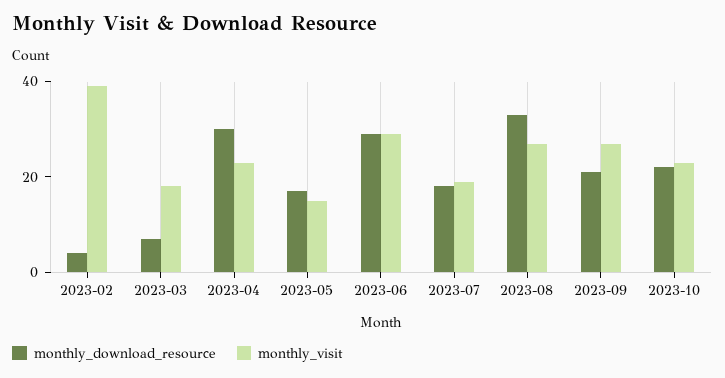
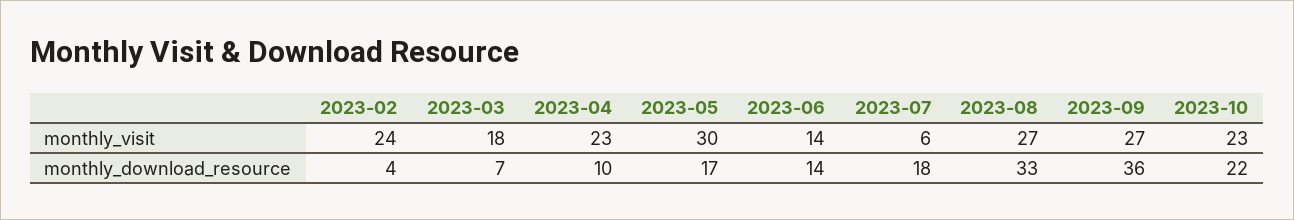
monthly_visit, 2023-02: 40 -> 24
monthly_download_resource, 2023-04: 30 -> 10
monthly_visit, 2023-05: 15 -> 30
monthly_download_resource, 2023-06: 30 -> 14
monthly_visit, 2023-06: 30 -> 14
monthly_visit, 2023-07: 20 -> 6
monthly_download_resource, 2023-09: 20 -> 36

